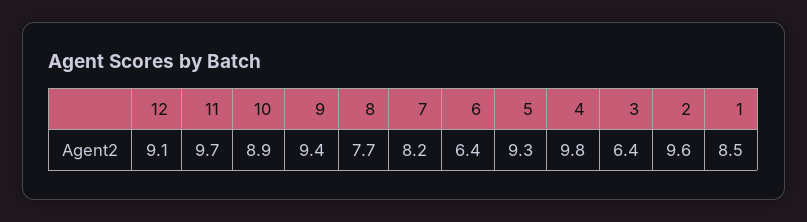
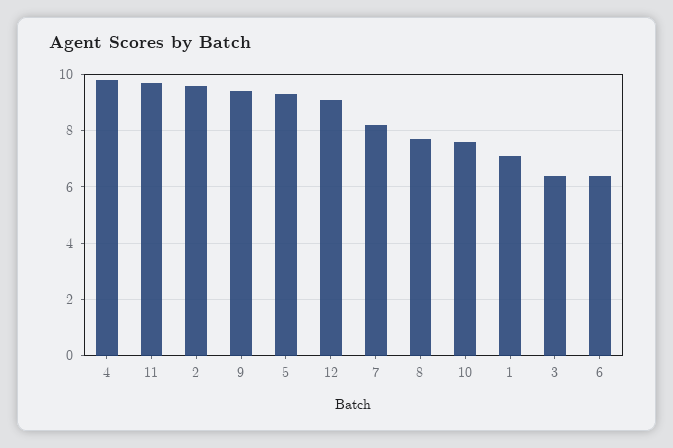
10: 8.9 -> 7.5
1: 8.5 -> 7

